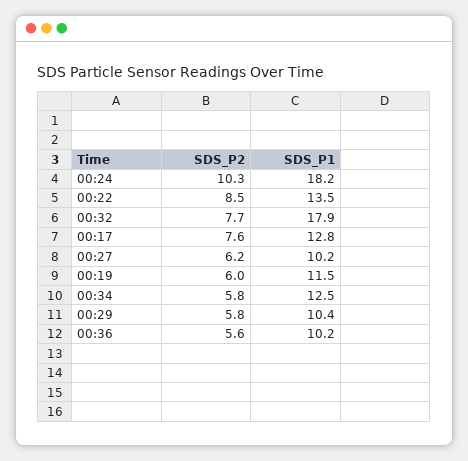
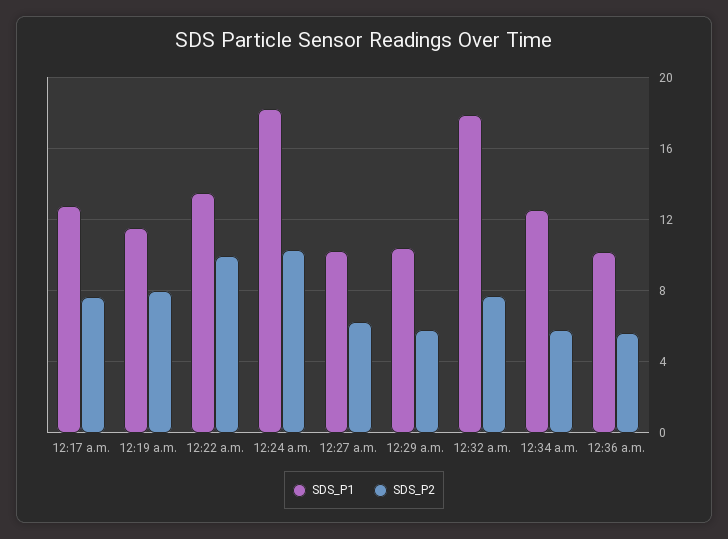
SDS_P2, 00:22: 8.5 -> 10
SDS_P2, 00:19: 6 -> 8

